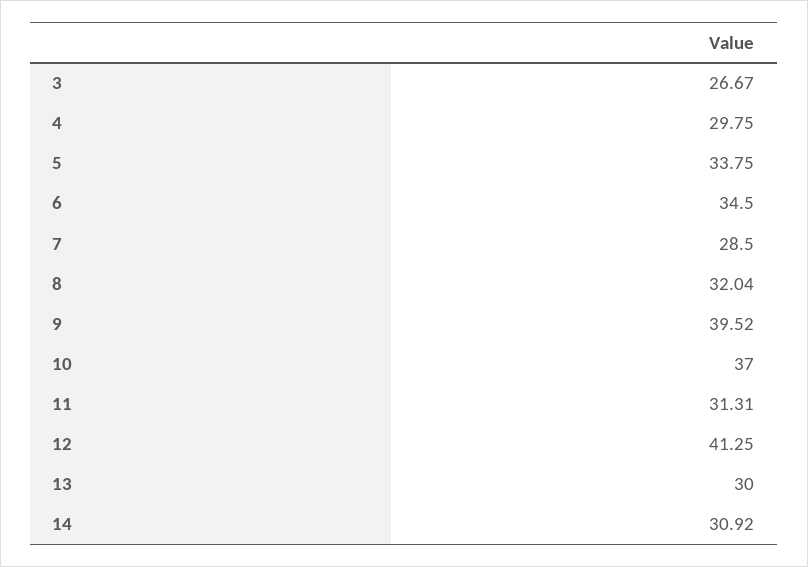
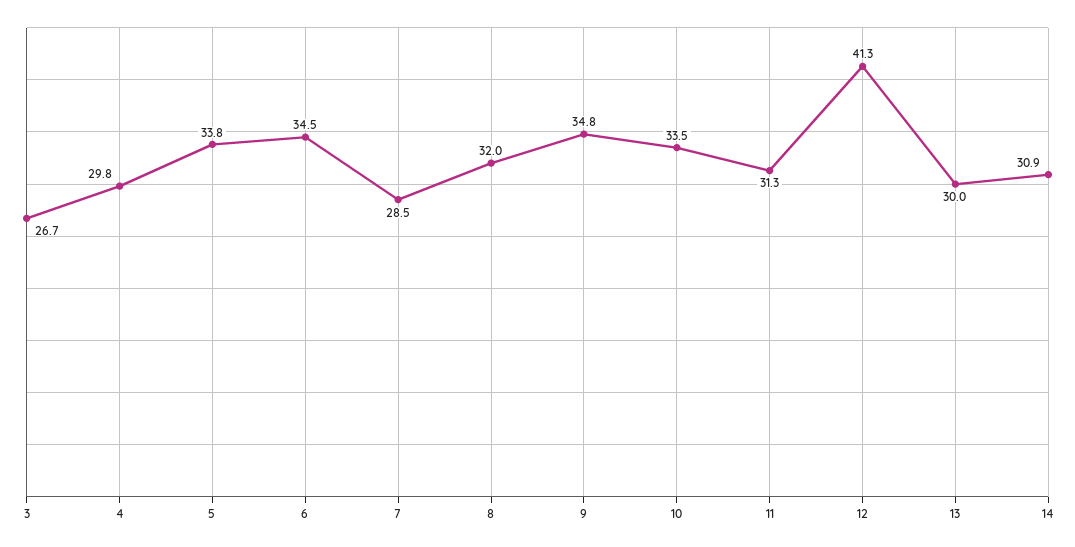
9: 39.52 -> 34.8
10: 37 -> 33.5

